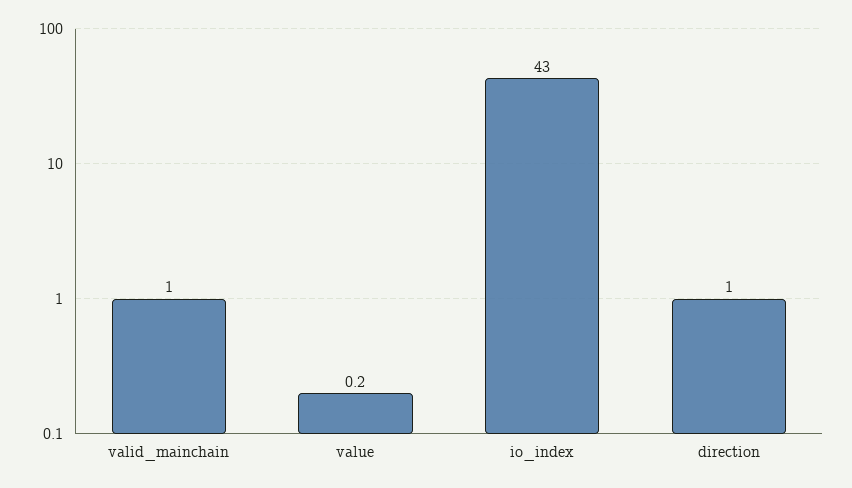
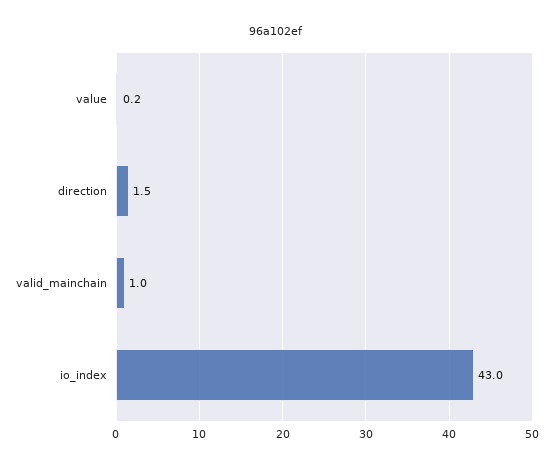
direction: 1 -> 1.5

